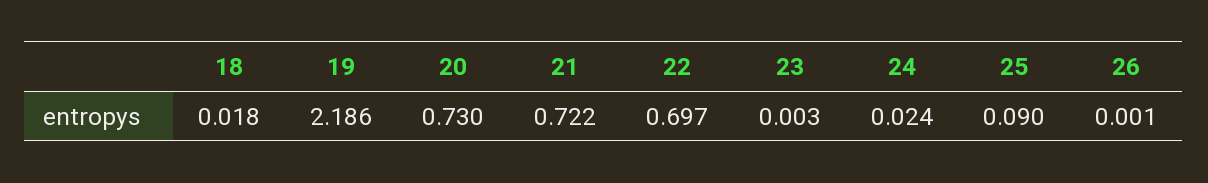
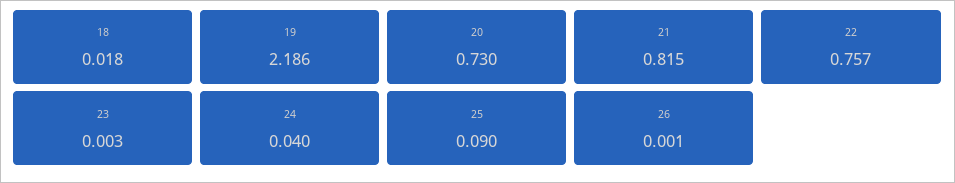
21: 0.722 -> 0.815
22: 0.697 -> 0.757
24: 0.024 -> 0.04

